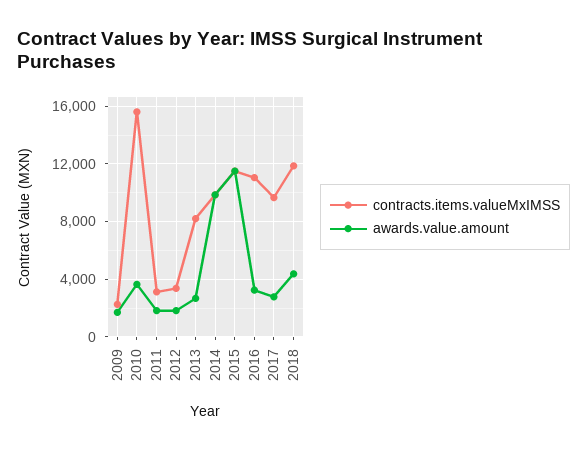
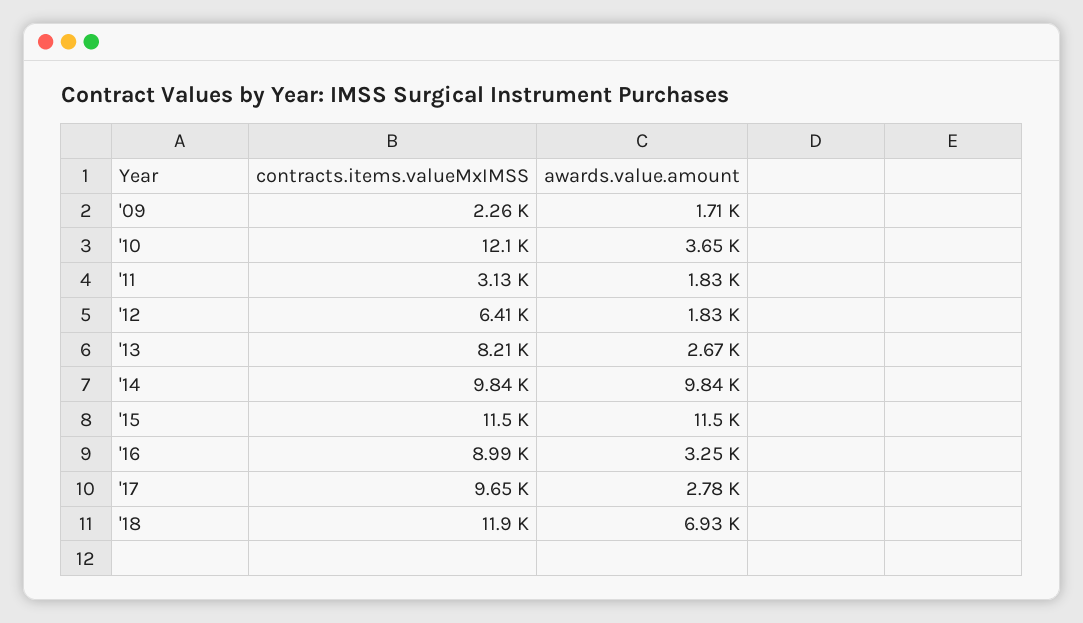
contracts.items.valueMxIMSS, 2010: 15500 -> 12100
contracts.items.valueMxIMSS, 2012: 3500 -> 6410
contracts.items.valueMxIMSS, 2016: 11000 -> 8990
awards.value.amount, 2018: 4500 -> 6930

